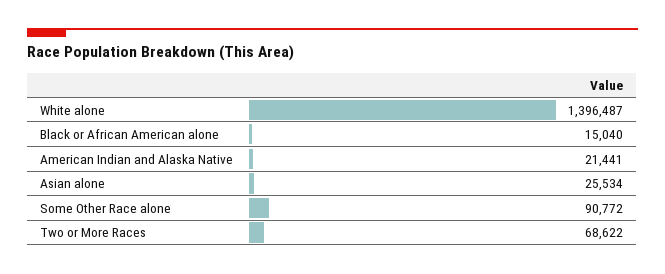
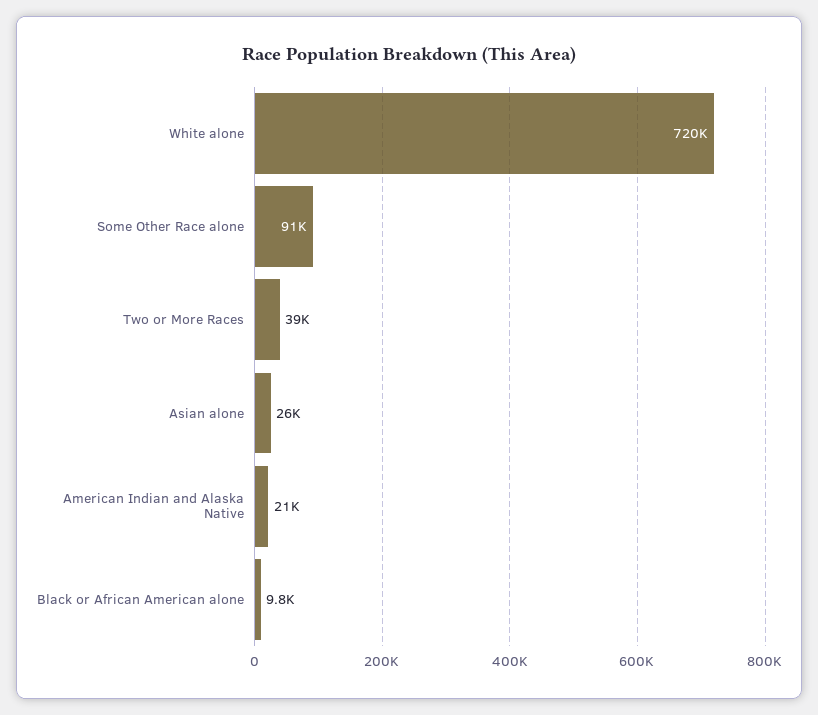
White alone: 1396487 -> 720000
Black or African American alone: 15040 -> 9800
Two or More Races: 68622 -> 39000

